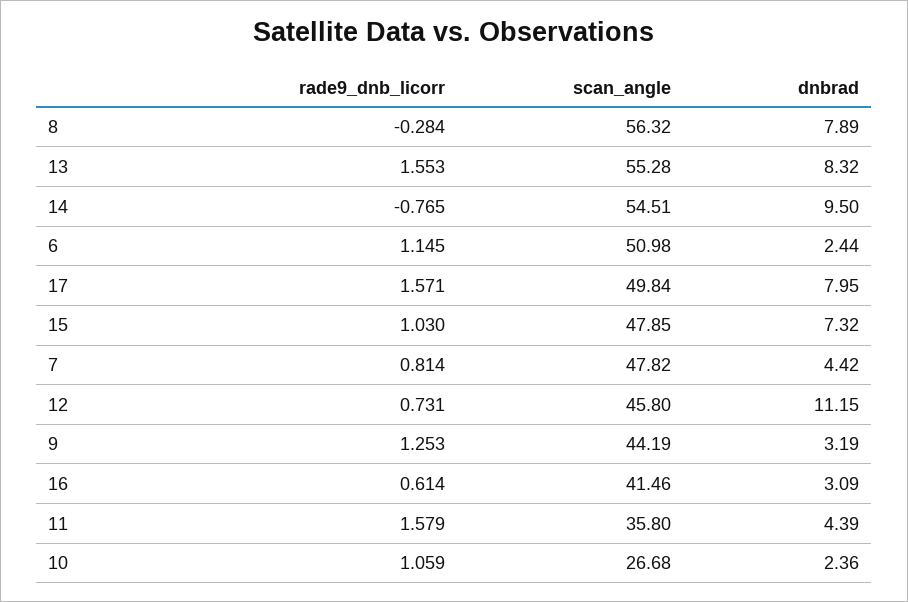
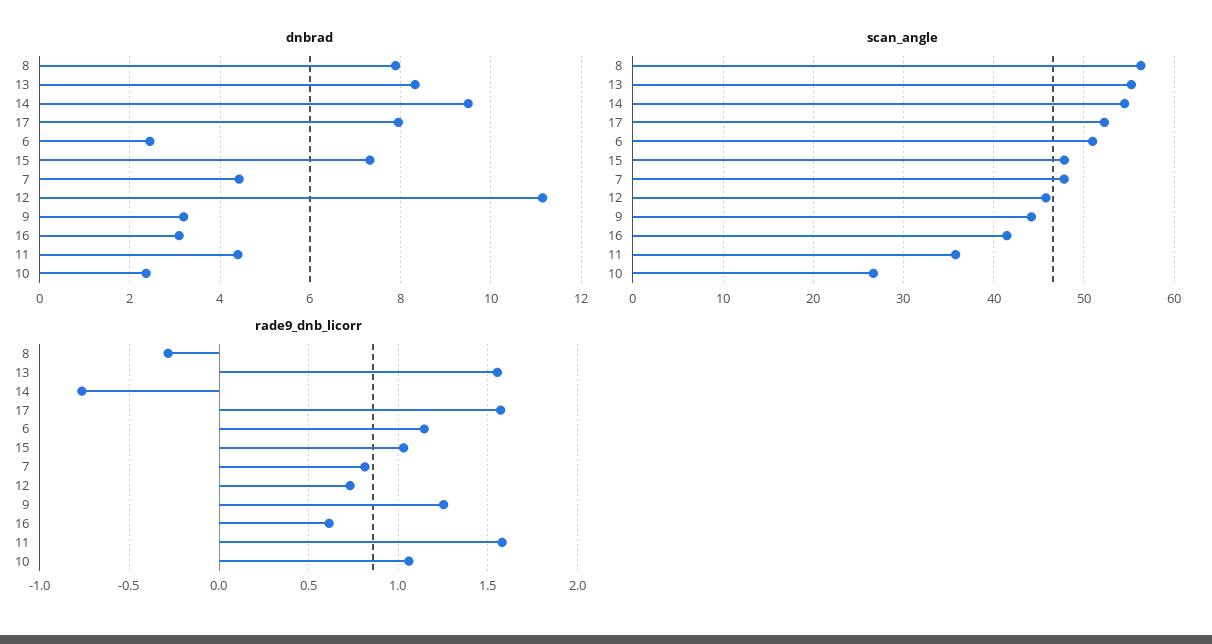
scan_angle, 17: 49.84 -> 52

